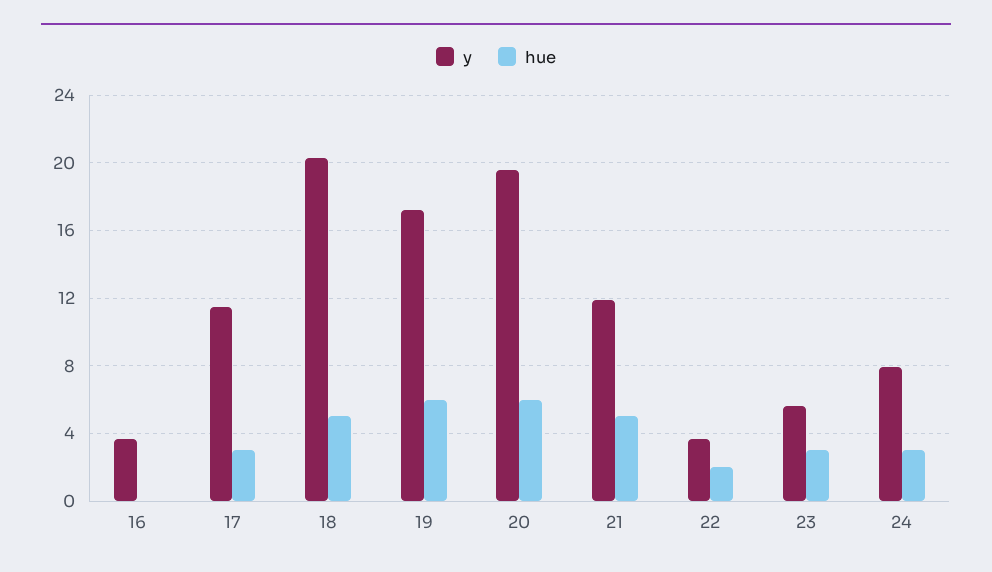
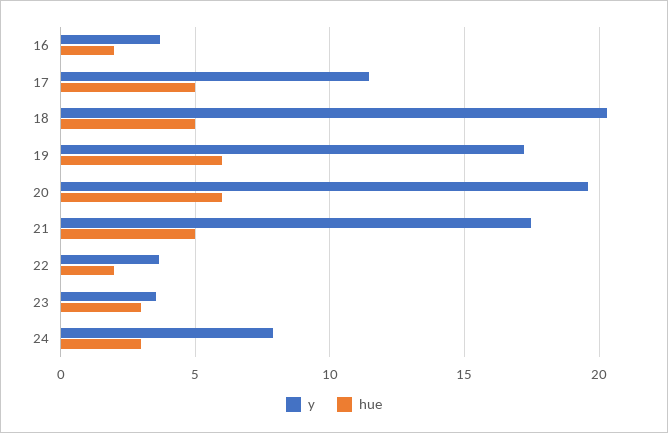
hue, 16: 0 -> 2
hue, 17: 3 -> 5
y, 21: 12 -> 17.5
y, 23: 5.5 -> 3.5

